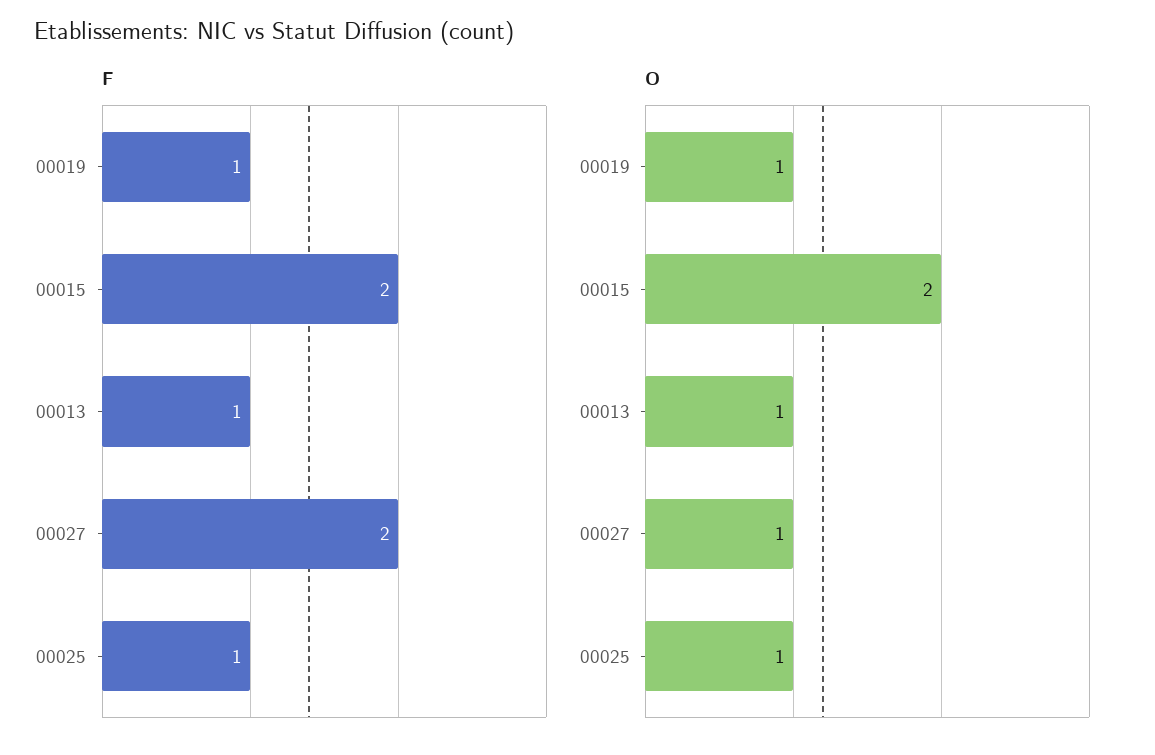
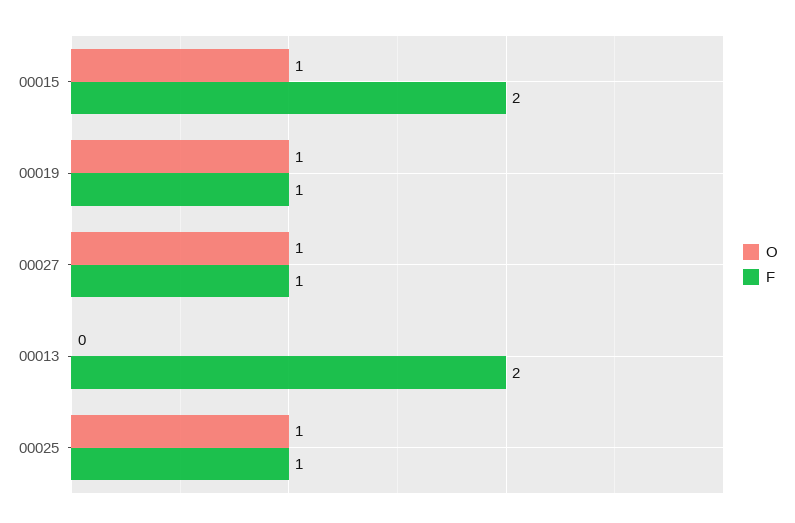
F, 00013: 1 -> 2
F, 00027: 2 -> 1
O, 00015: 2 -> 1
O, 00013: 1 -> 0

